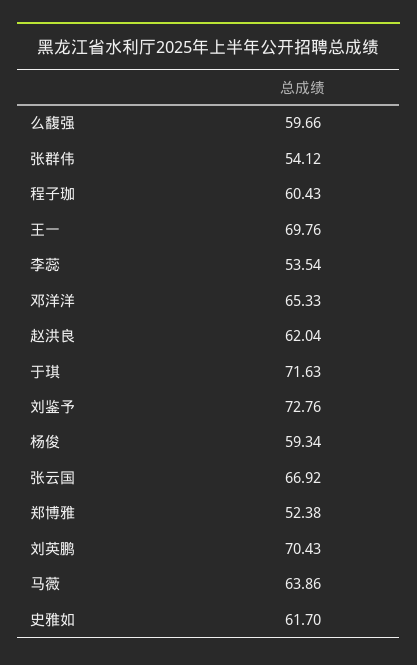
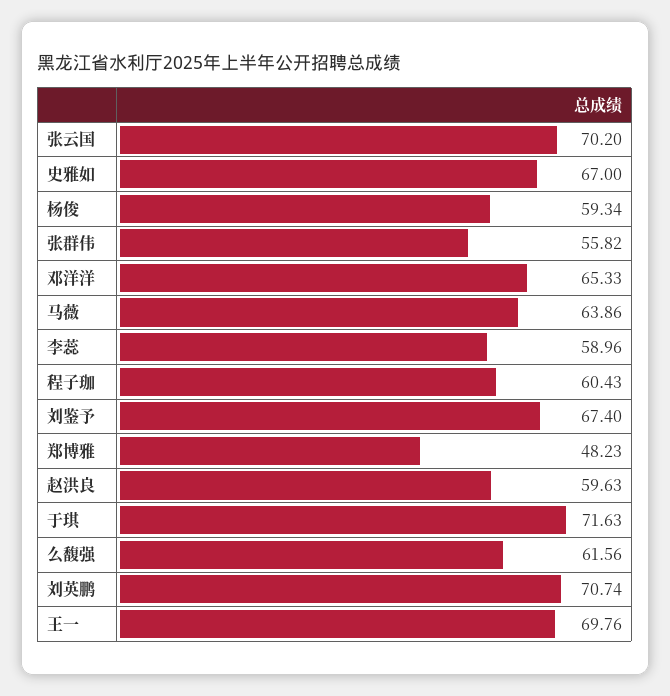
么馥强: 59.66 -> 61.56
张群伟: 54.12 -> 55.82
李蕊: 53.54 -> 58.96
赵洪良: 62.04 -> 59.63
刘鉴予: 72.76 -> 67.4
张云国: 66.92 -> 70.2
郑博雅: 52.38 -> 48.23
刘英鹏: 70.43 -> 70.74
史雅如: 61.7 -> 67

